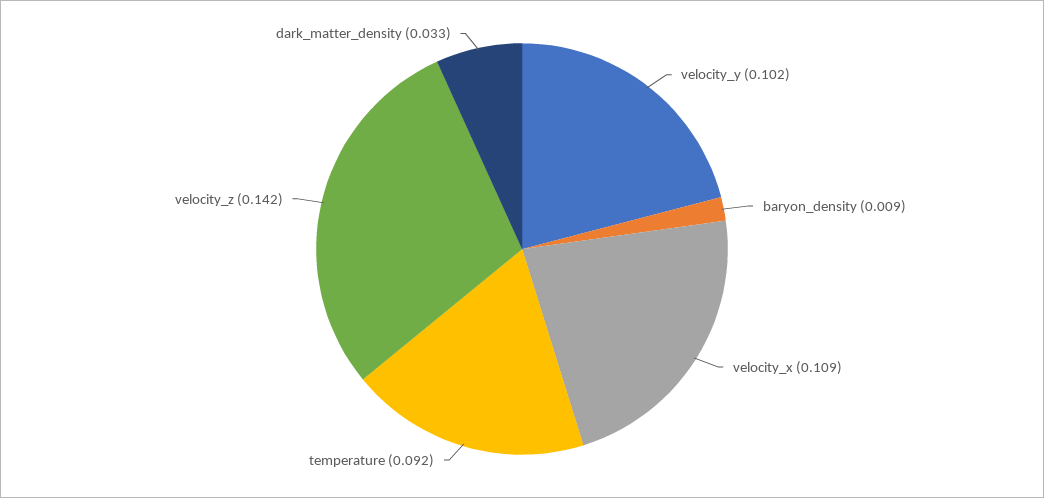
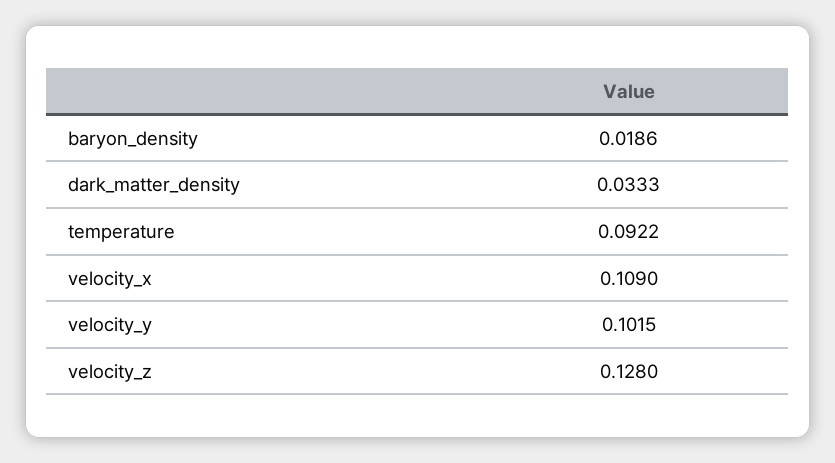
baryon_density: 0.009 -> 0.0186
velocity_z: 0.142 -> 0.128

